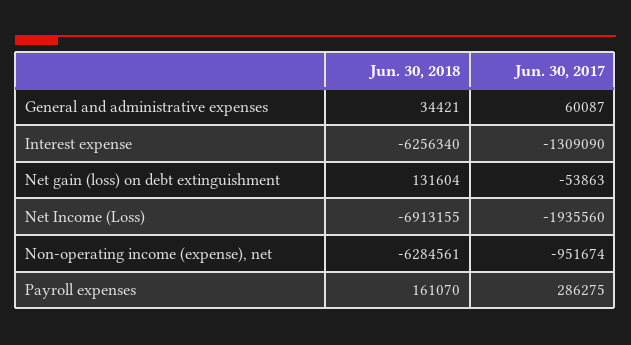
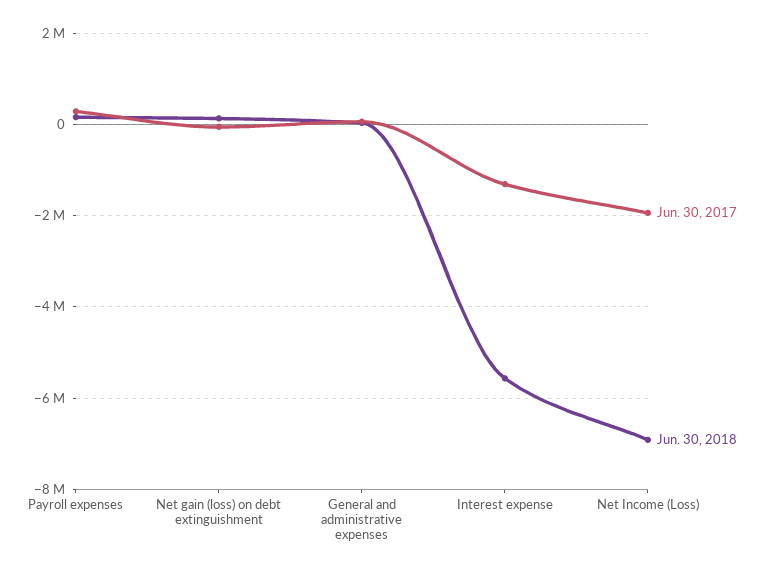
Jun. 30, 2018, Interest expense: -6256340 -> -5600000
Jun. 30, 2018, Non-operating income (expense), net: -6284561 -> none
Jun. 30, 2017, Non-operating income (expense), net: -951674 -> none

